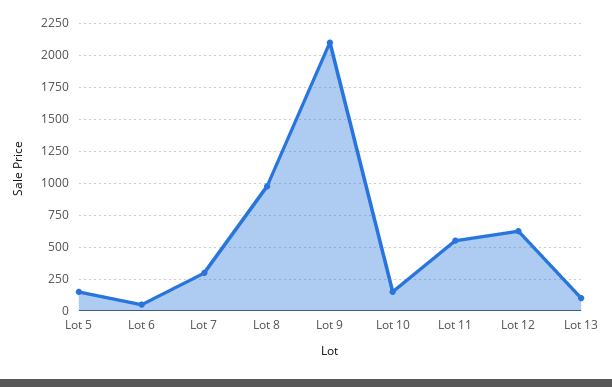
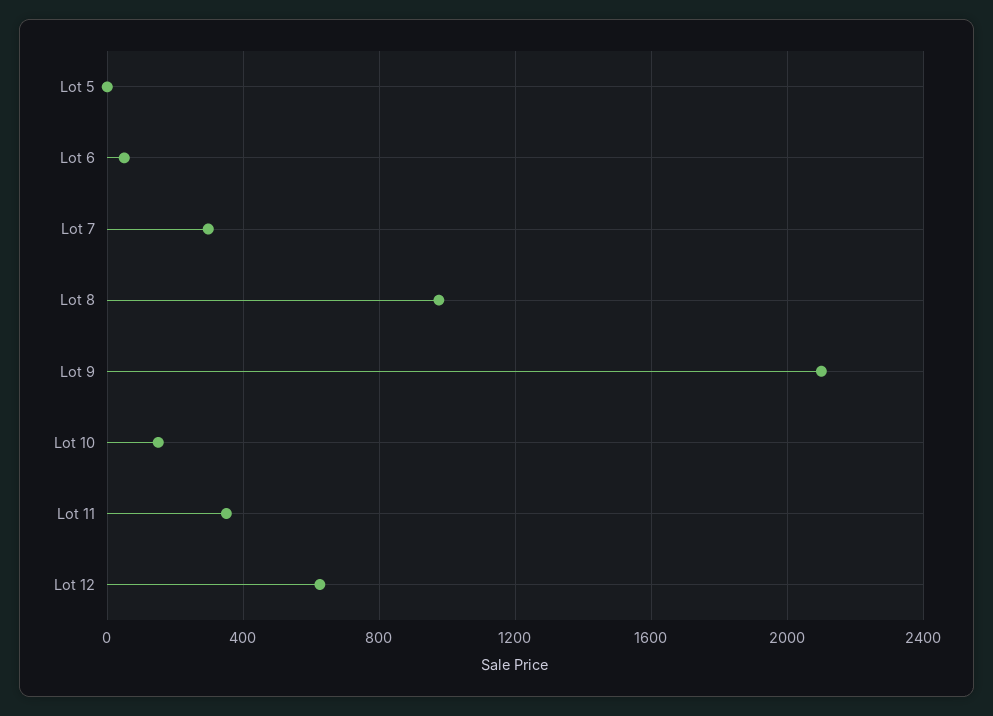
Lot 5: 150 -> 0
Lot 11: 550 -> 350
Lot 13: 100 -> none

